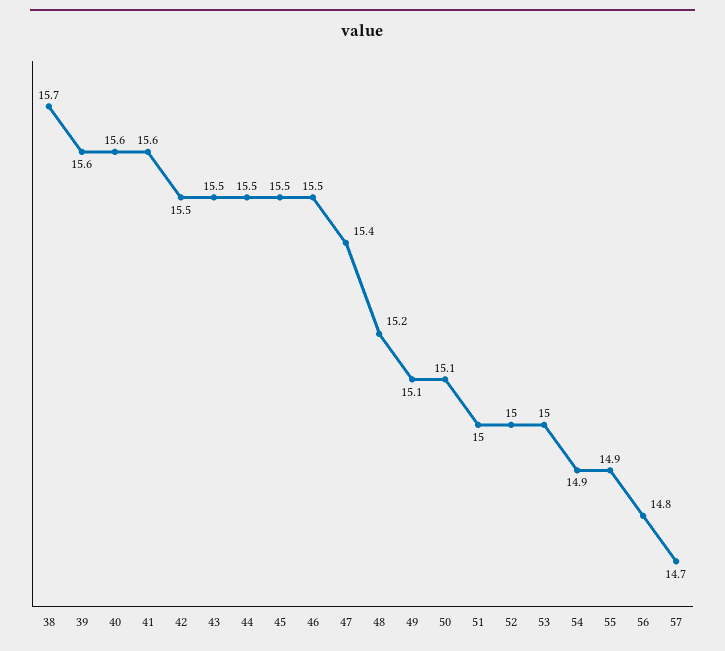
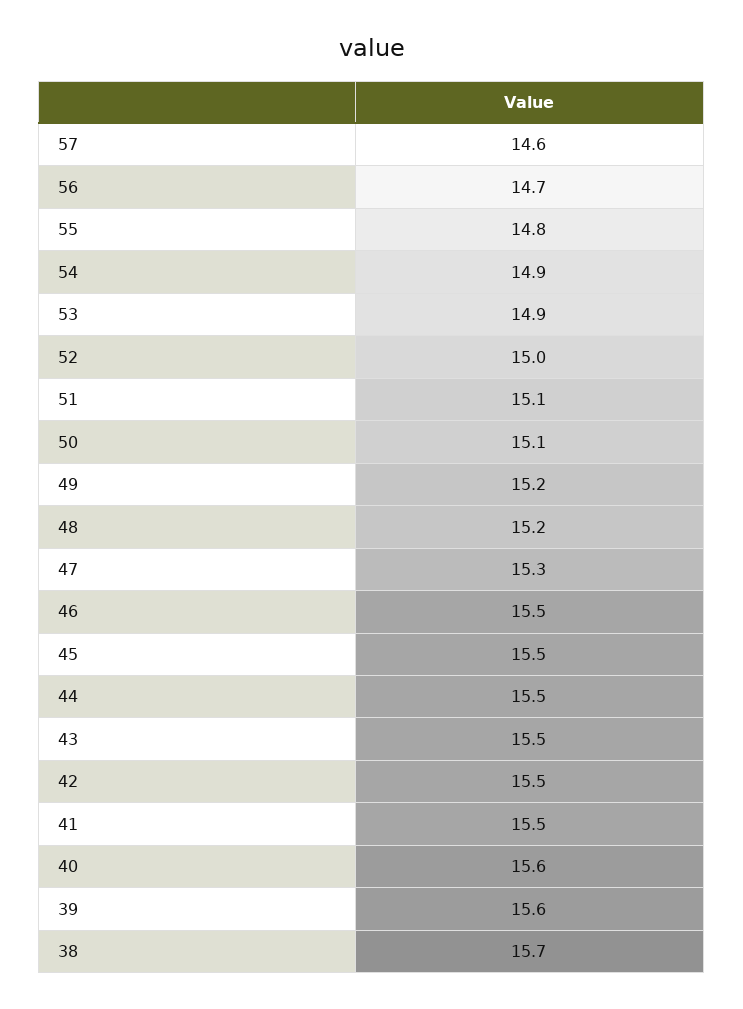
41: 15.6 -> 15.5
47: 15.4 -> 15.3
49: 15.1 -> 15.2
51: 15 -> 15.1
53: 15 -> 14.9
55: 14.9 -> 14.8
56: 14.8 -> 14.7
57: 14.7 -> 14.6

